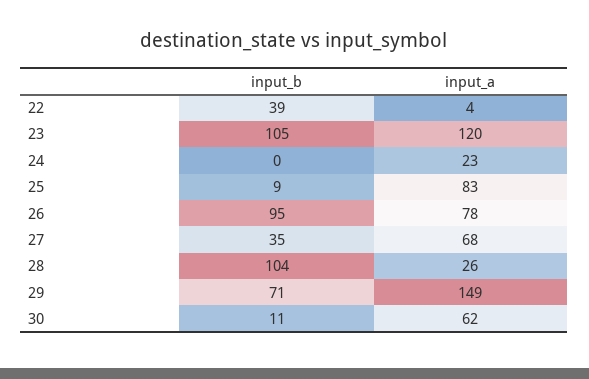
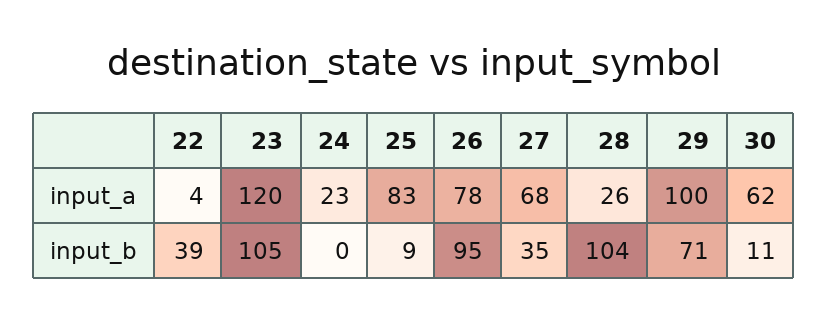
input_a, 29: 149 -> 100

